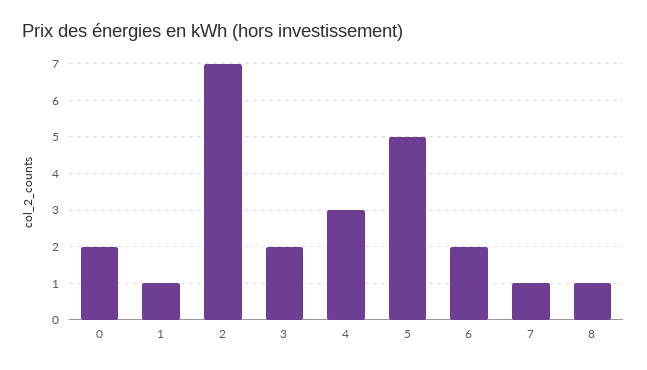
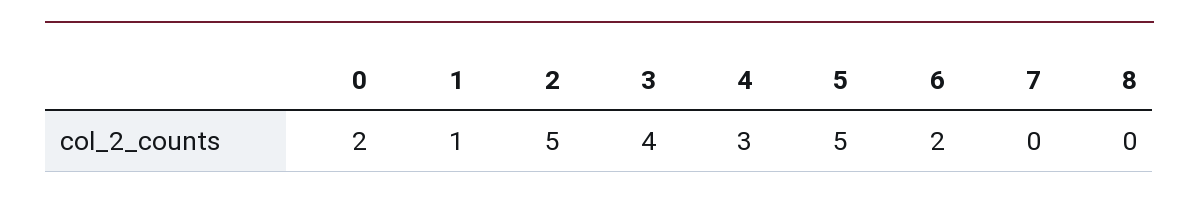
2: 7 -> 5
3: 2 -> 4
7: 1 -> 0
8: 1 -> 0

